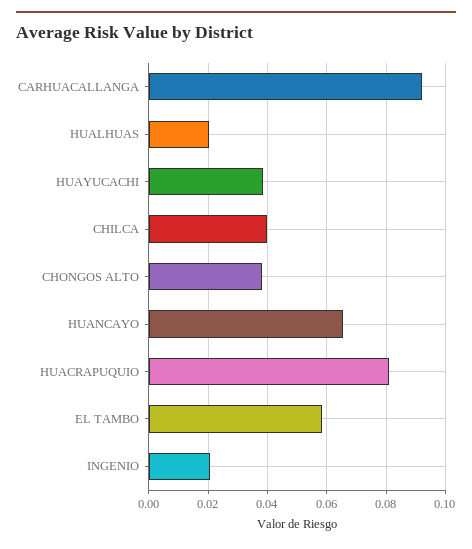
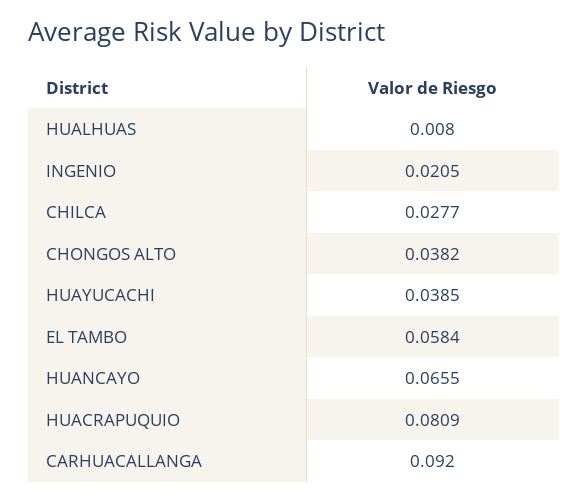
HUALHUAS: 0.02 -> 0.008
CHILCA: 0.04 -> 0.0277

